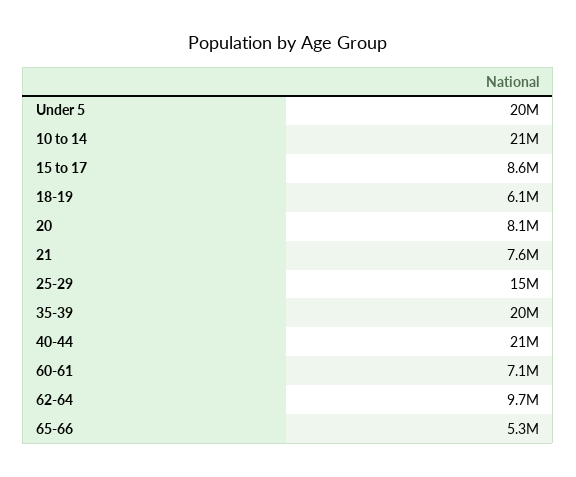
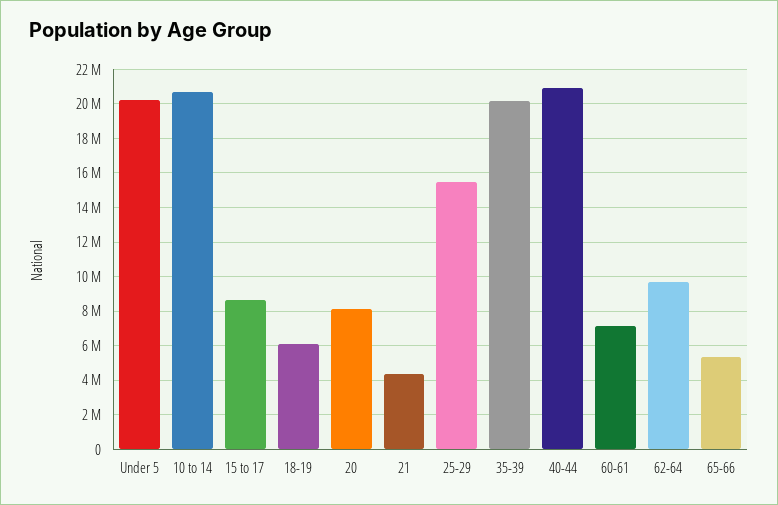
21: 7600000 -> 4500000

